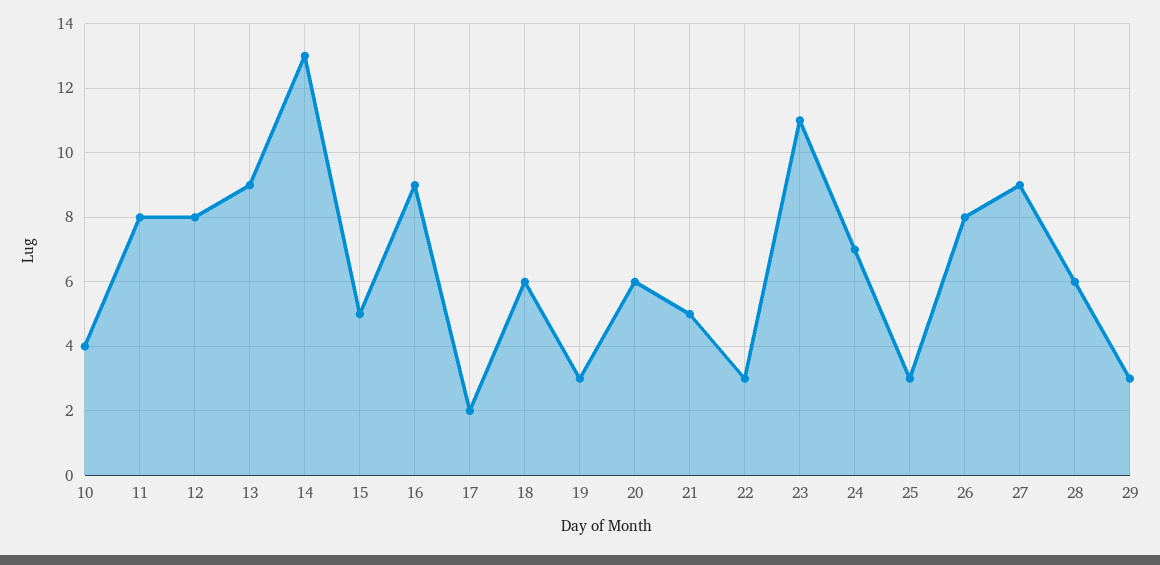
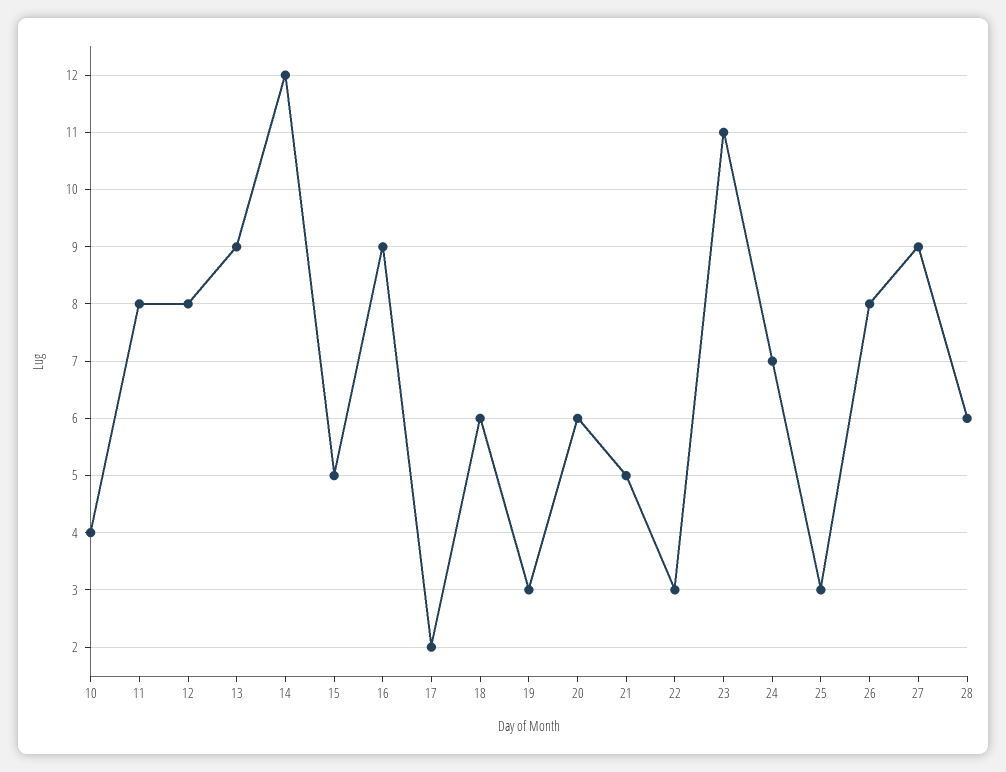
14: 13 -> 12
29: 3 -> none

